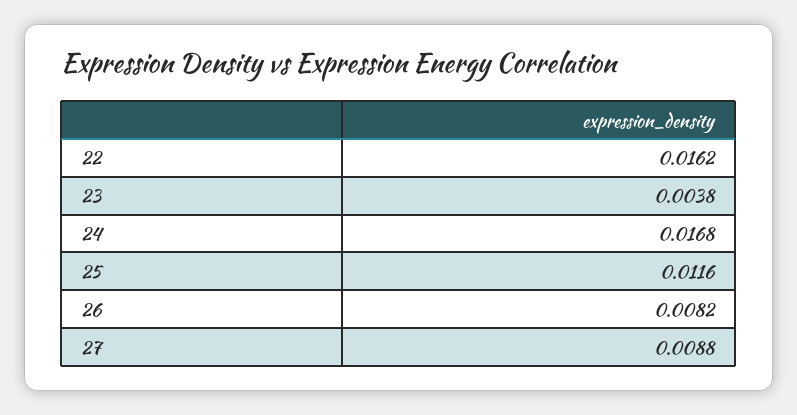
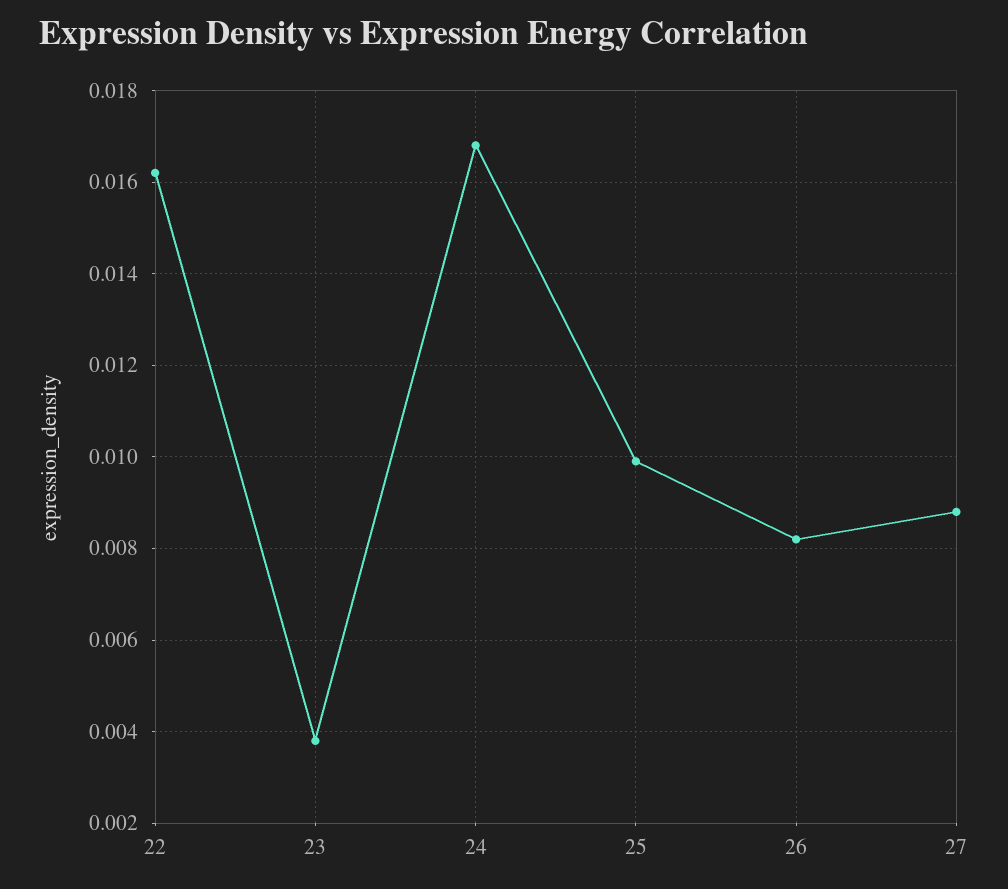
25: 0.0116 -> 0.01

